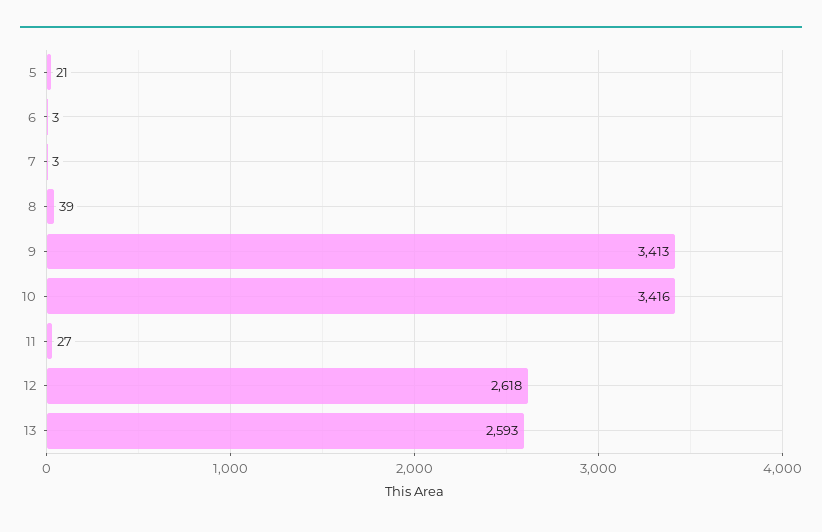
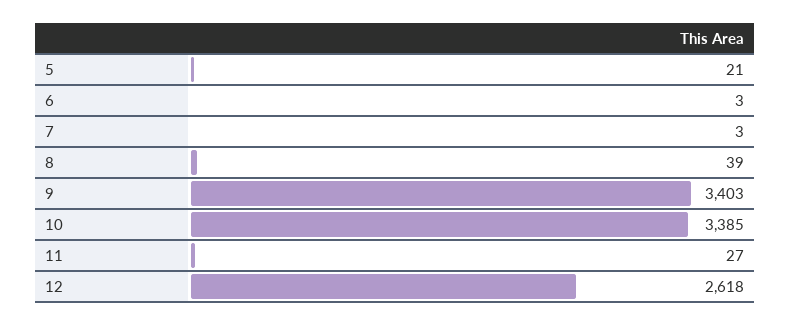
9: 3413 -> 3403
10: 3416 -> 3385
13: 2593 -> none

